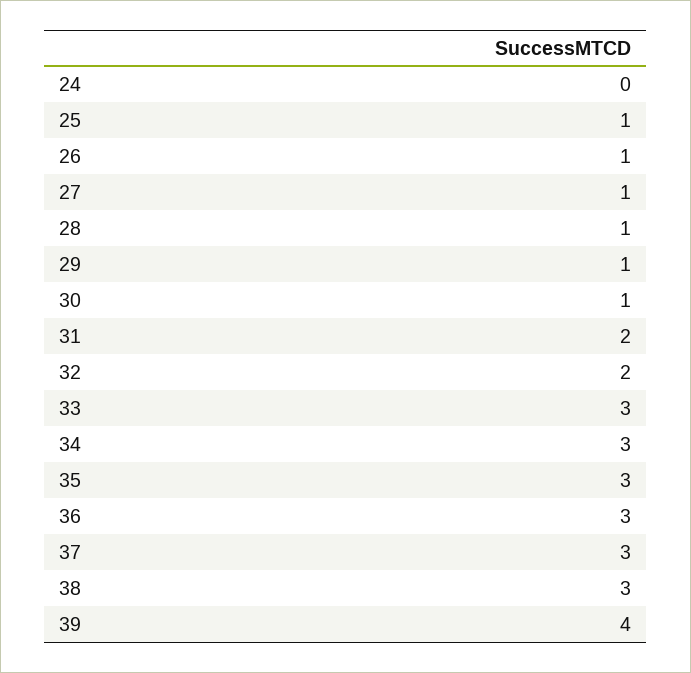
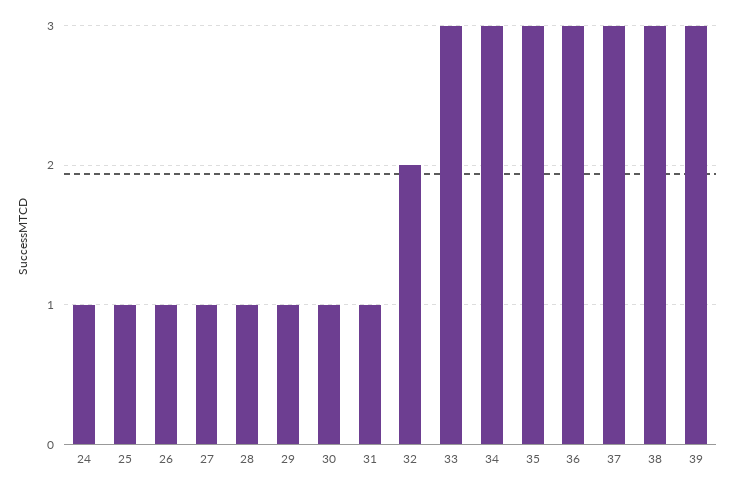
24: 0 -> 1
31: 2 -> 1
39: 4 -> 3

